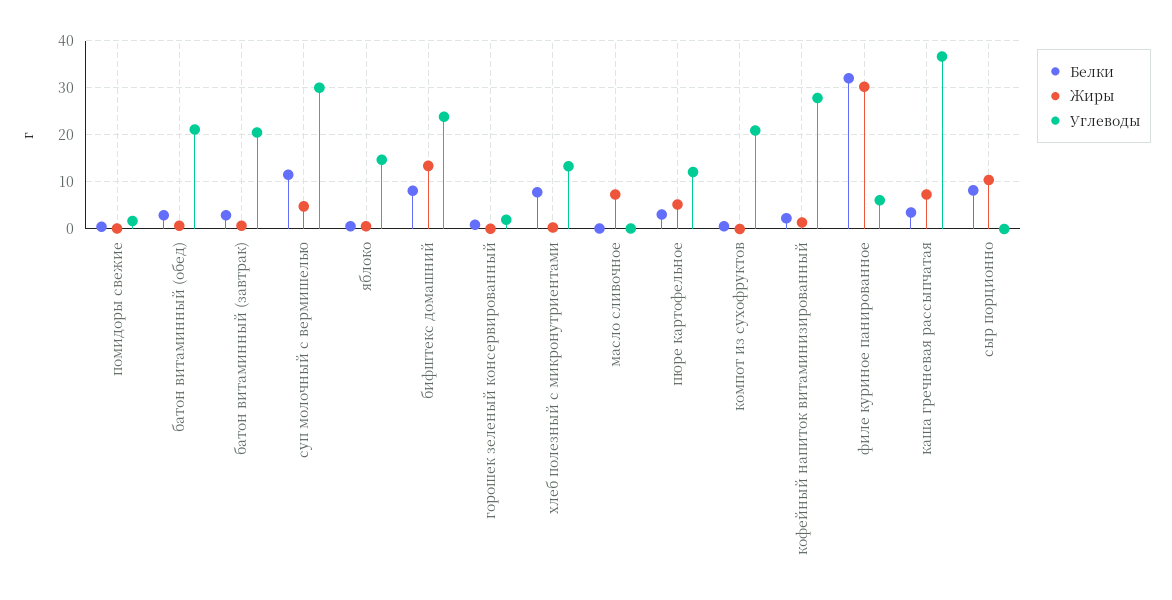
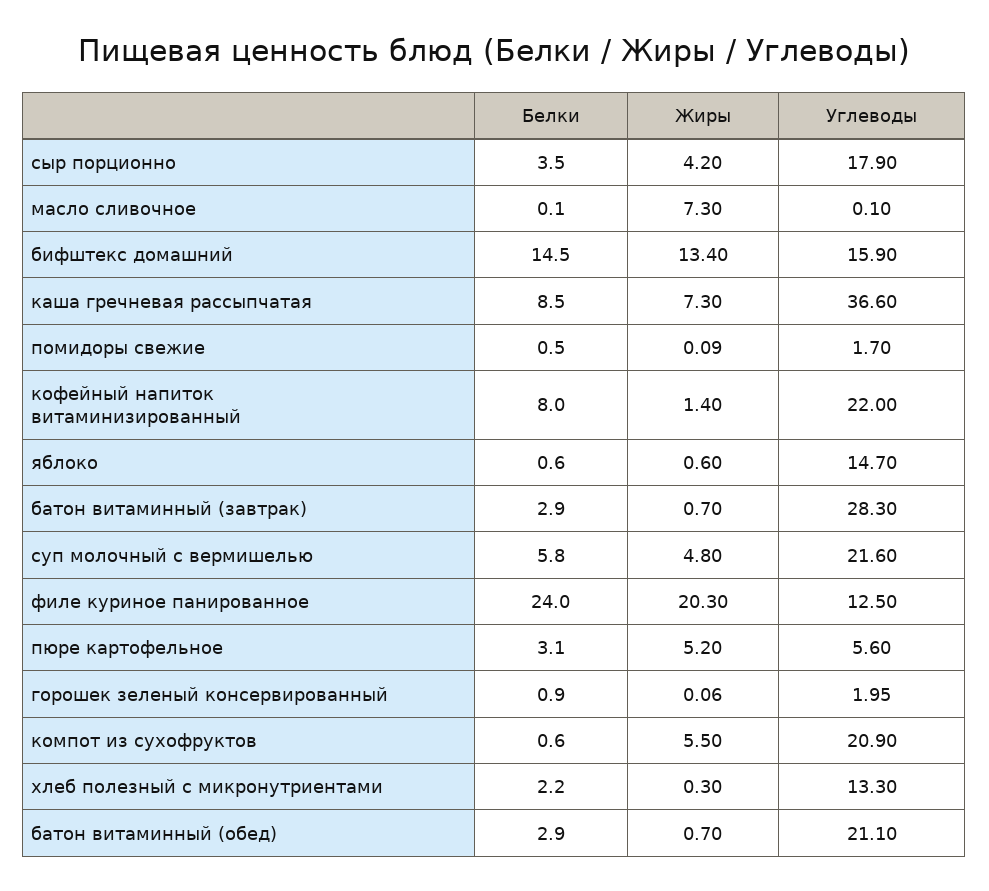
Углеводы, батон витаминный (завтрак): 20 -> 28.3
Белки, суп молочный с вермишелью: 12 -> 5.8
Углеводы, суп молочный с вермишелью: 30 -> 21.6
Белки, бифштекс домашний: 8 -> 14.5
Углеводы, бифштекс домашний: 24 -> 15.9
Белки, хлеб полезный с микронутриентами: 8 -> 2.2
Углеводы, пюре картофельное: 12 -> 5.6
Жиры, компот из сухофруктов: 0 -> 5.5
Белки, кофейный напиток витаминизированный: 2 -> 8
Углеводы, кофейный напиток витаминизированный: 28 -> 22
Белки, филе куриное панированное: 32 -> 24
Жиры, филе куриное панированное: 30 -> 20.3
Углеводы, филе куриное панированное: 6 -> 12.5
Белки, каша гречневая рассыпчатая: 4 -> 8.5
Белки, сыр порционно: 8 -> 3.5
Жиры, сыр порционно: 10 -> 4.2
Углеводы, сыр порционно: 0 -> 17.9

